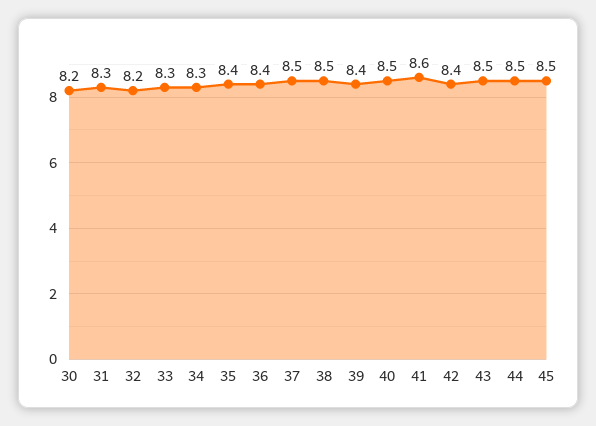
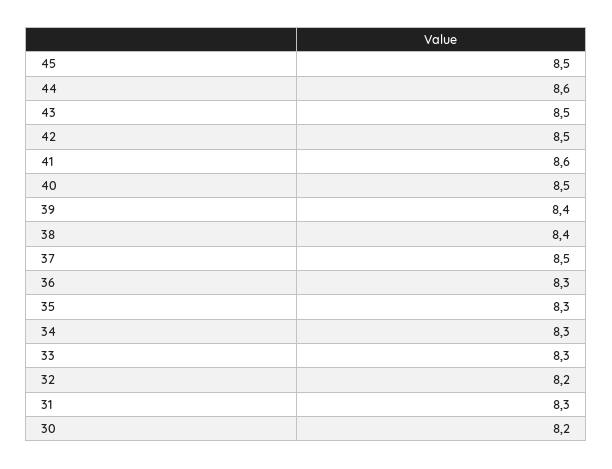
35: 8.4 -> 8.3
36: 8.4 -> 8.3
38: 8.5 -> 8.4
42: 8.4 -> 8.5
44: 8.5 -> 8.6

